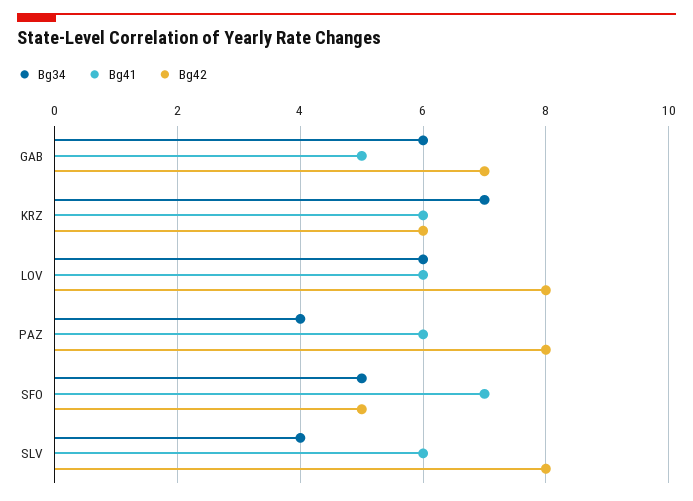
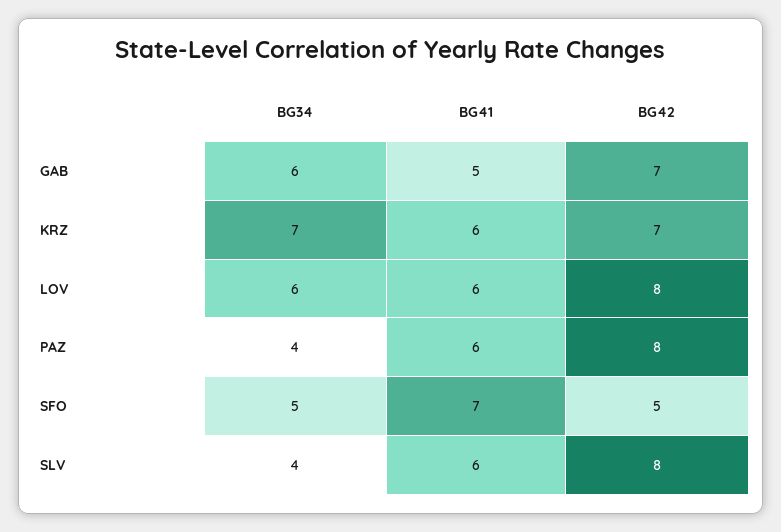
Bg42, KRZ: 6 -> 7

